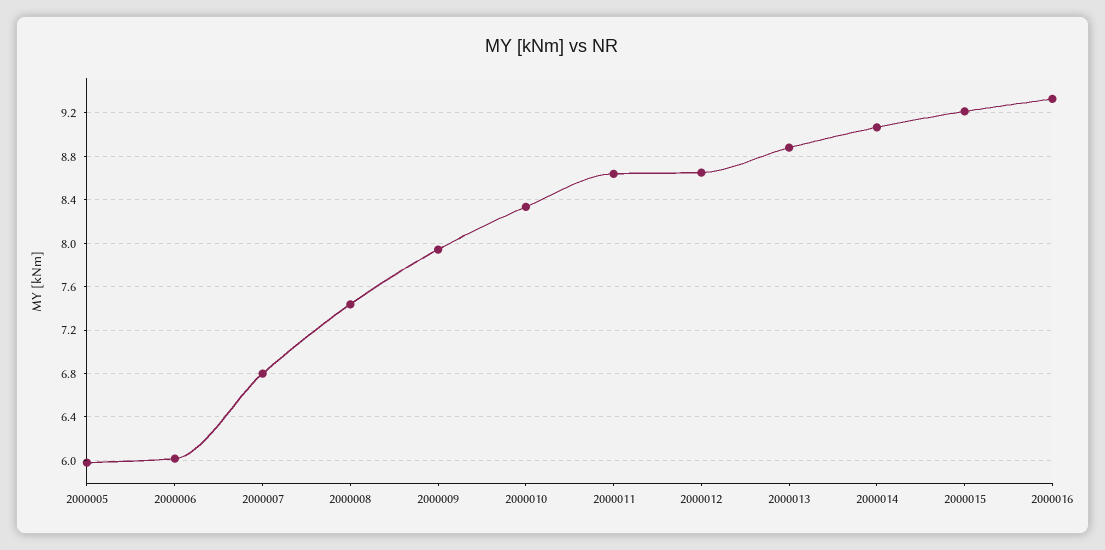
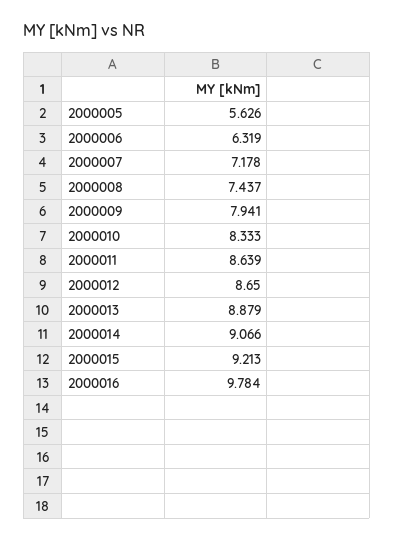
2000005: 6 -> 5.626
2000006: 6 -> 6.319
2000007: 6.8 -> 7.178
2000016: 9.3 -> 9.784

